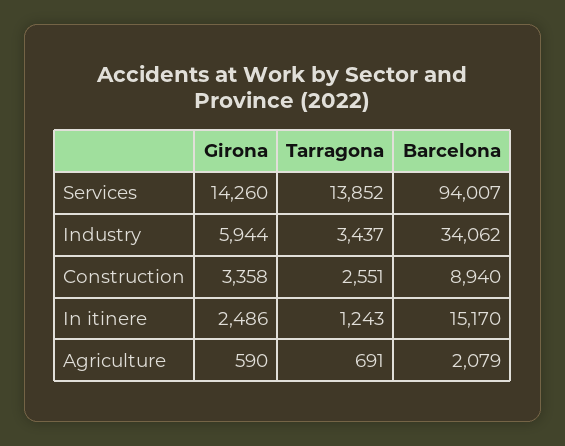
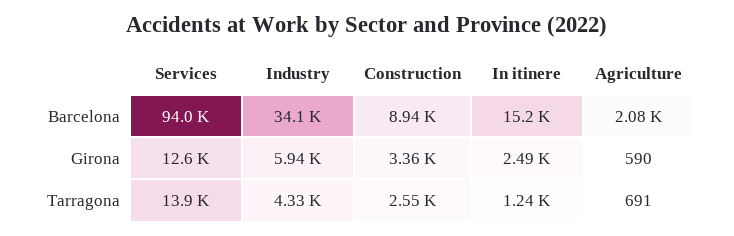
Girona, Services: 14260 -> 12600
Tarragona, Industry: 3437 -> 4330

